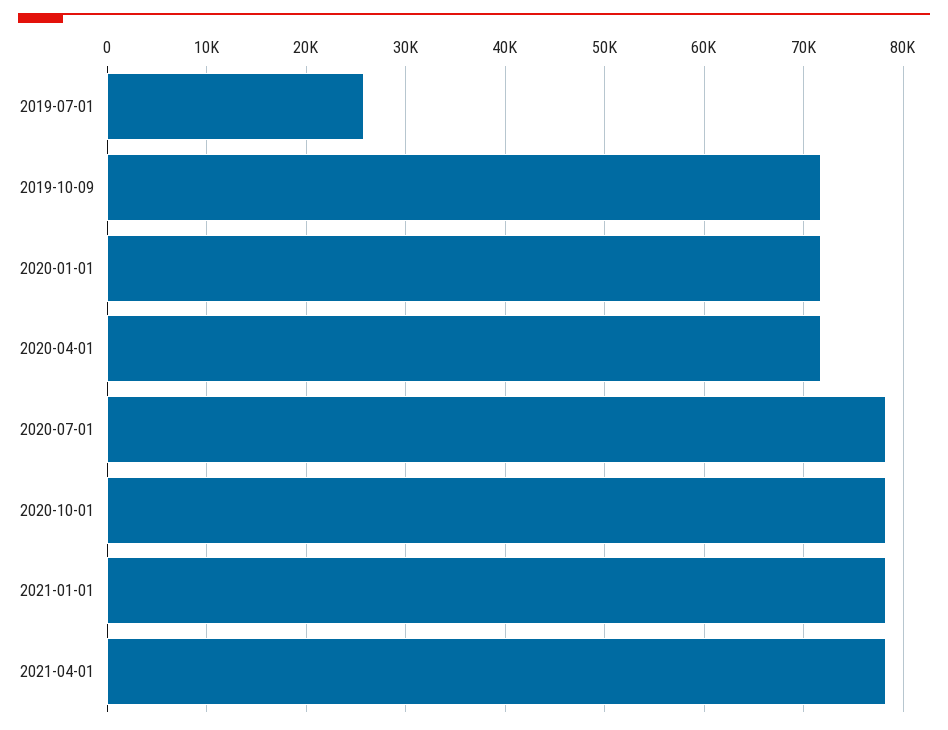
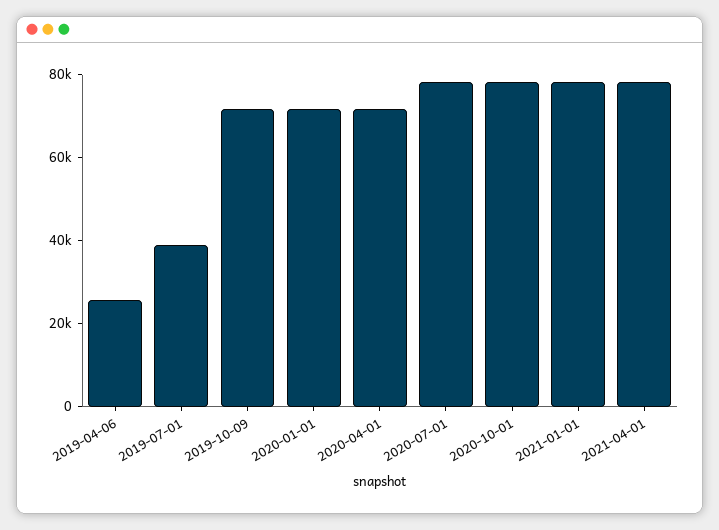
2019-07-01: 26000 -> 40000
2019-04-06: none -> 25000

